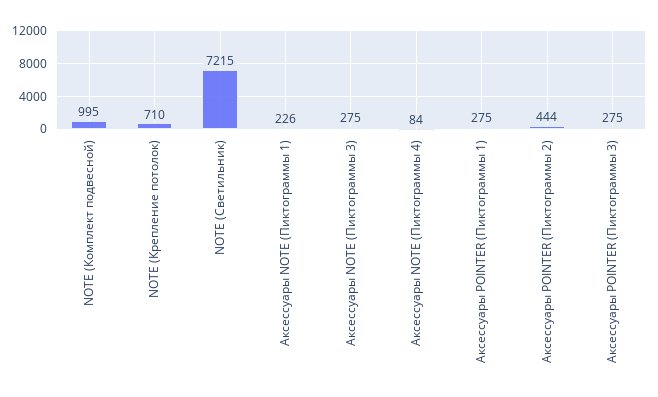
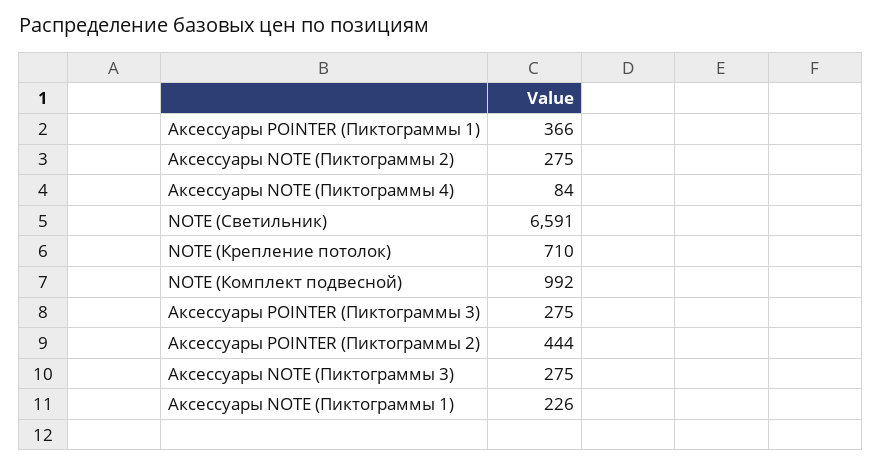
NOTE (Комплект подвесной): 995 -> 992
NOTE (Светильник): 7215 -> 6591
Аксессуары POINTER (Пиктограммы 1): 275 -> 366
Аксессуары NOTE (Пиктограммы 2): none -> 275

